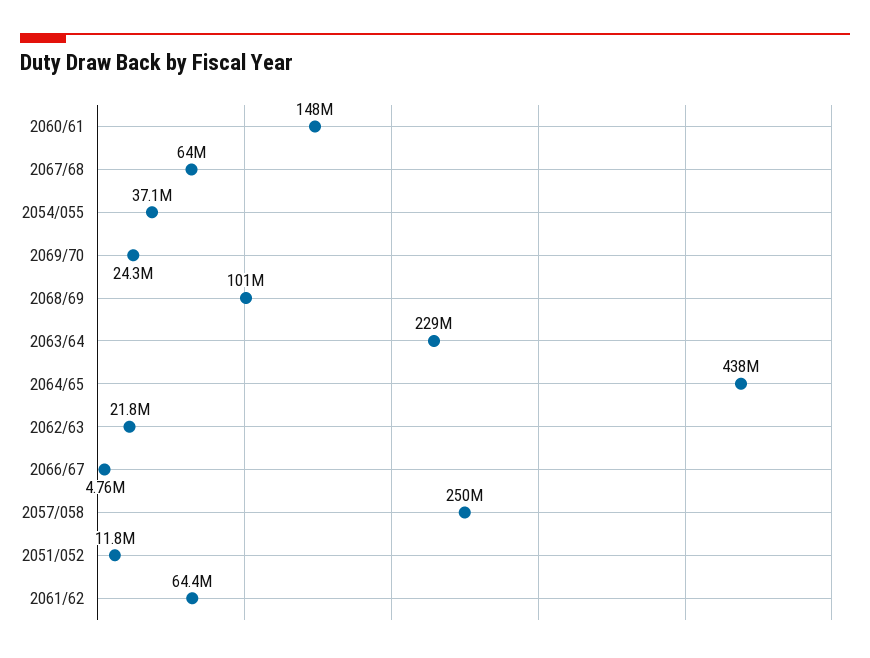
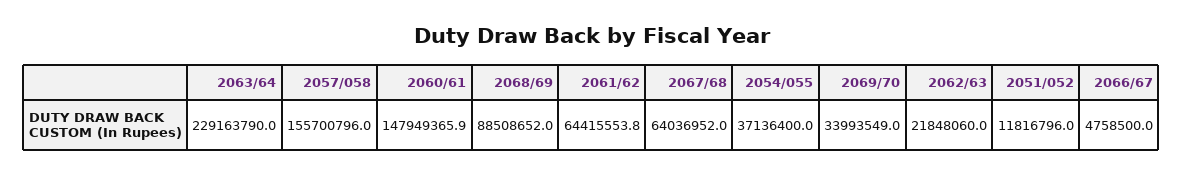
2069/70: 24300000 -> 33993549
2068/69: 101000000 -> 88508652
2064/65: 438000000 -> none
2057/058: 250000000 -> 155700796

